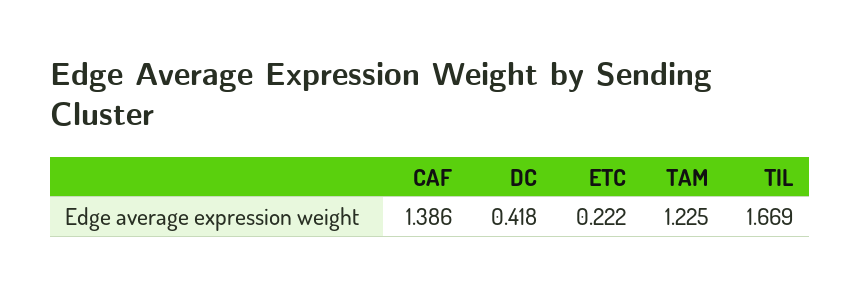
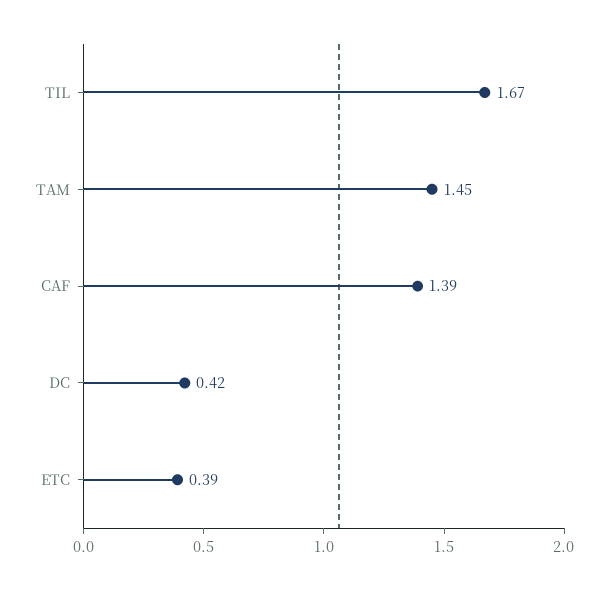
ETC: 0.222 -> 0.39
TAM: 1.225 -> 1.45

